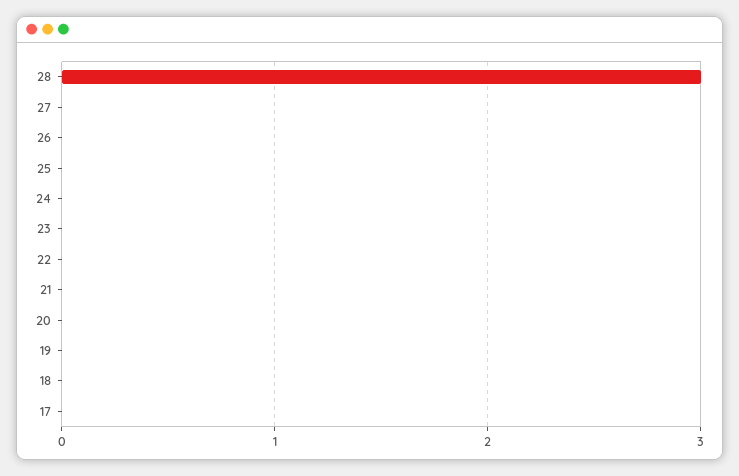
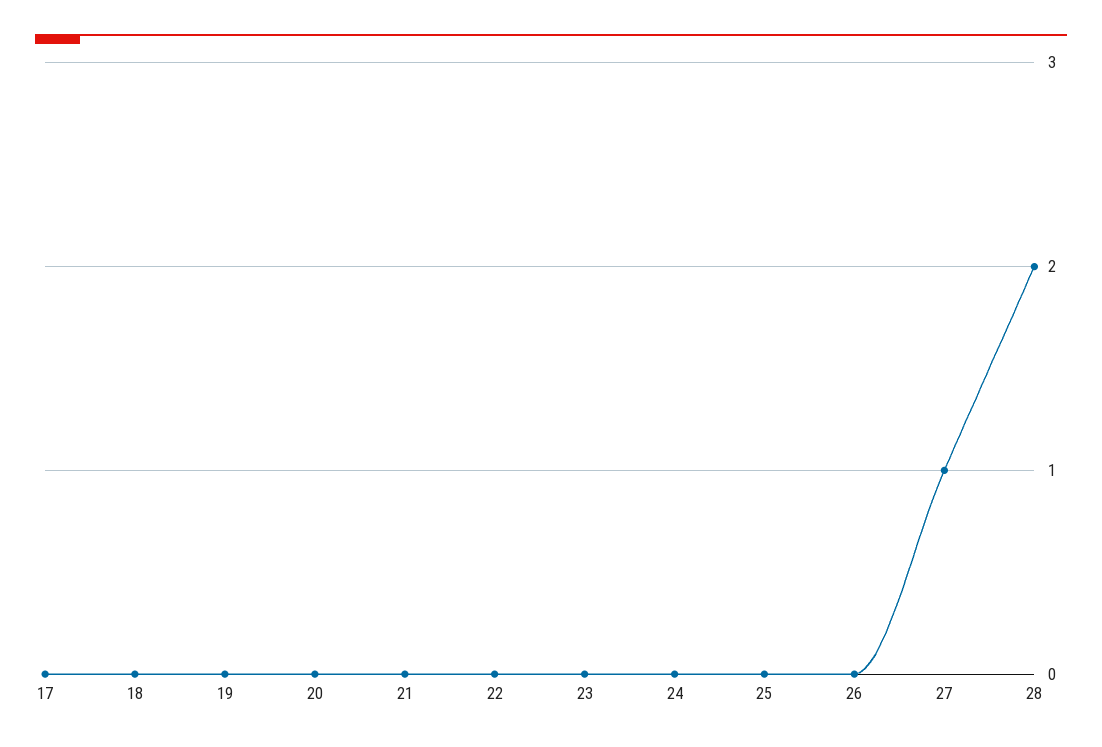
28: 3 -> 2
27: 0 -> 1

